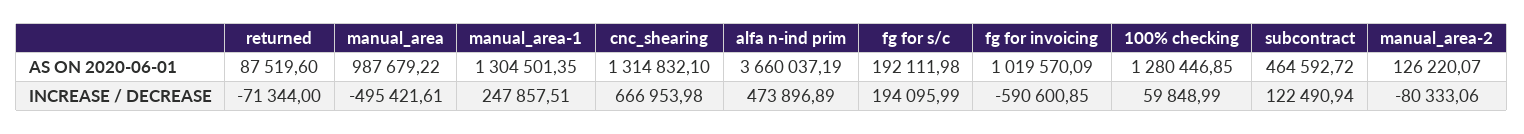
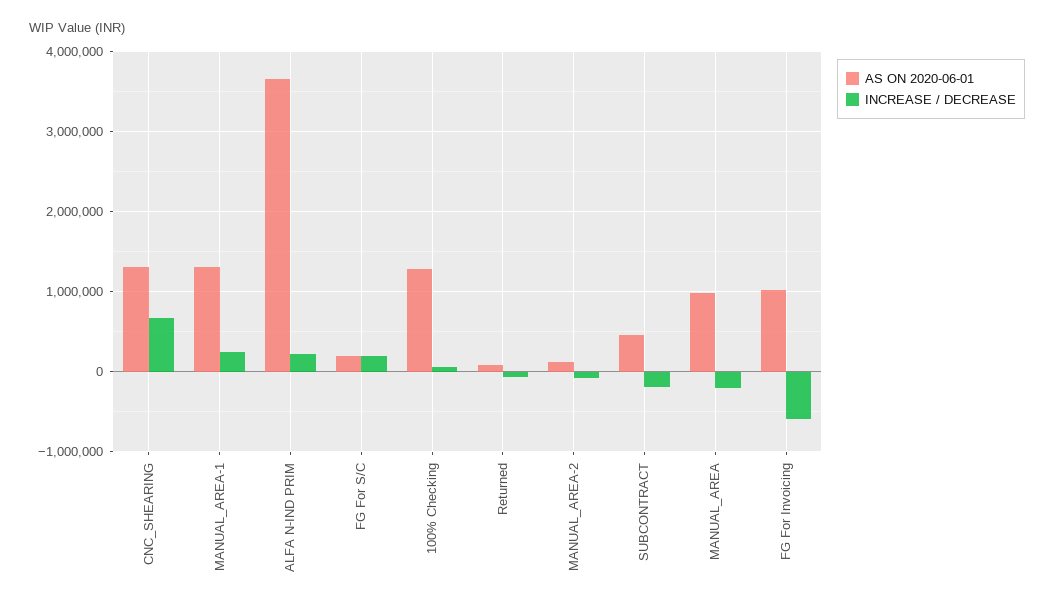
INCREASE / DECREASE, manual_area: -495421.61 -> -200000
INCREASE / DECREASE, alfa n-ind prim: 473896.89 -> 200000
INCREASE / DECREASE, subcontract: 122490.94 -> -200000

